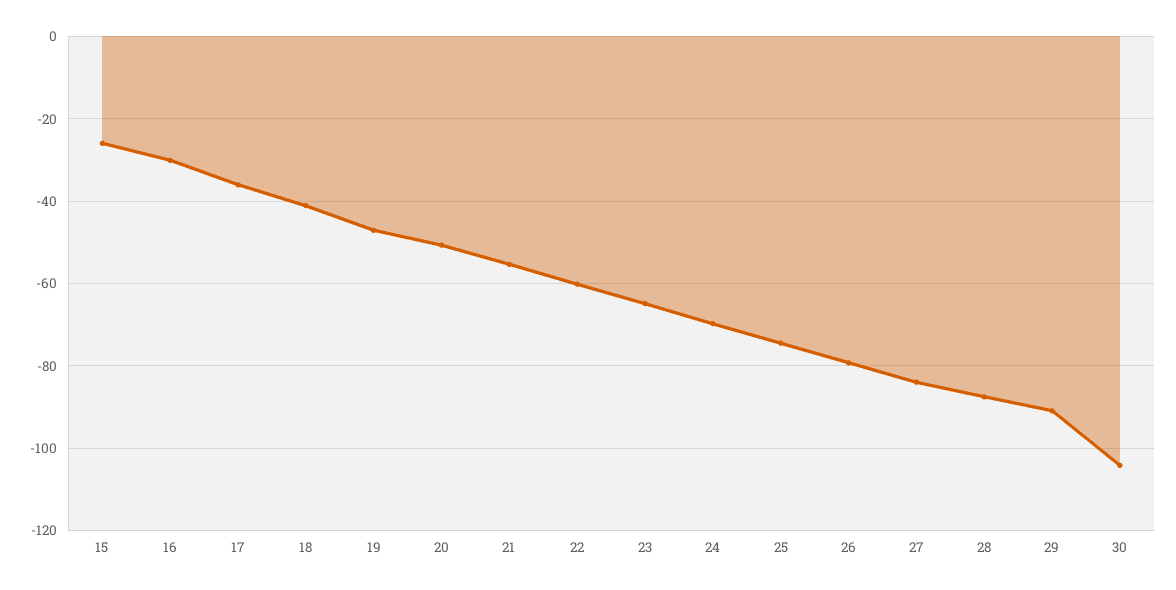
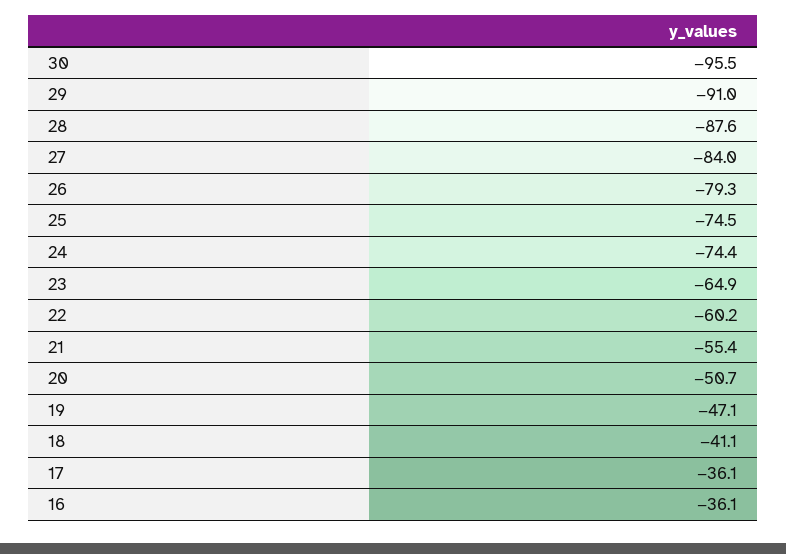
15: -26 -> none
16: -30 -> -36.1
24: -70 -> -74.4
30: -104 -> -95.5

